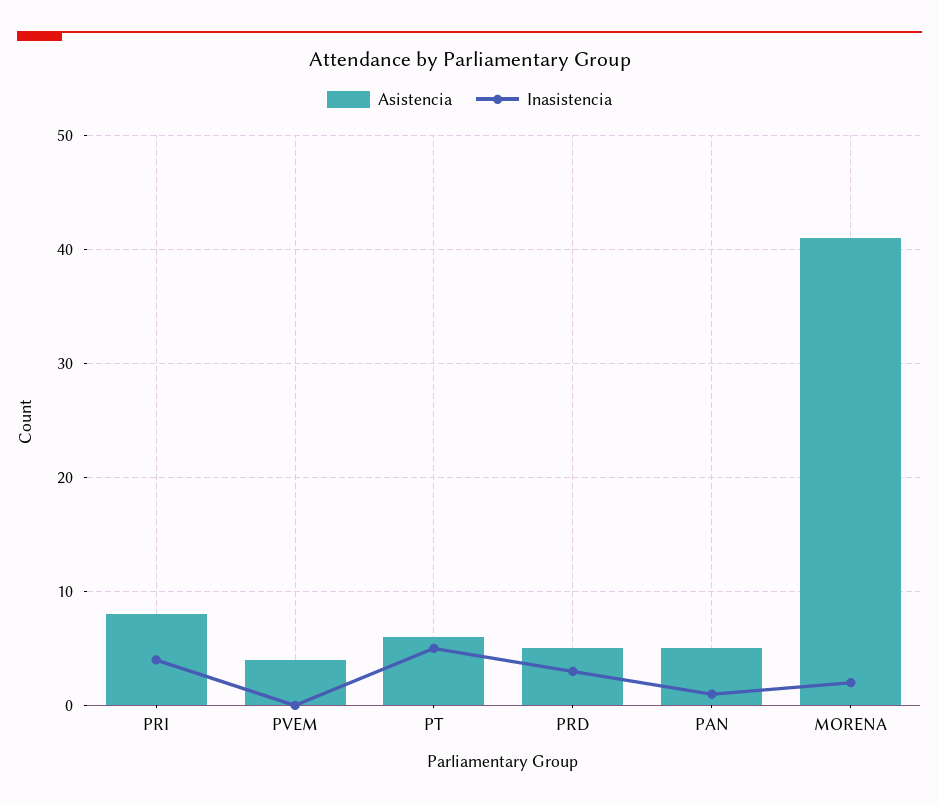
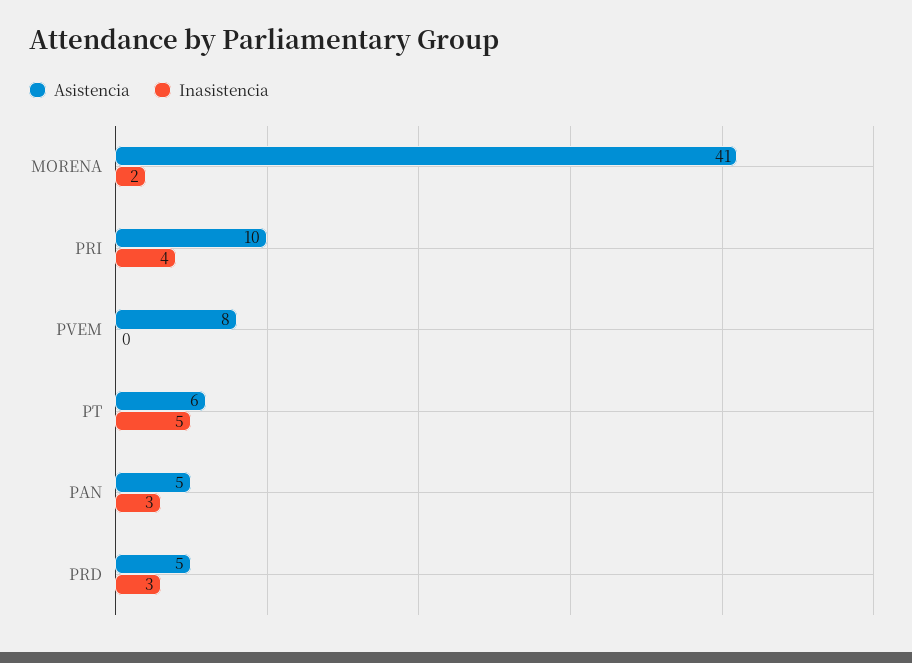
Asistencia, PRI: 8 -> 10
Asistencia, PVEM: 4 -> 8
Inasistencia, PAN: 1 -> 3

